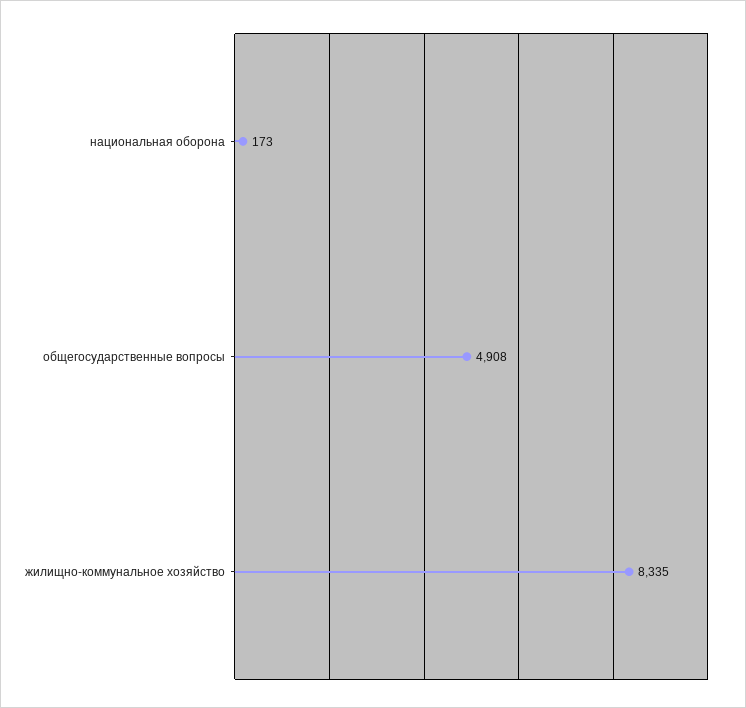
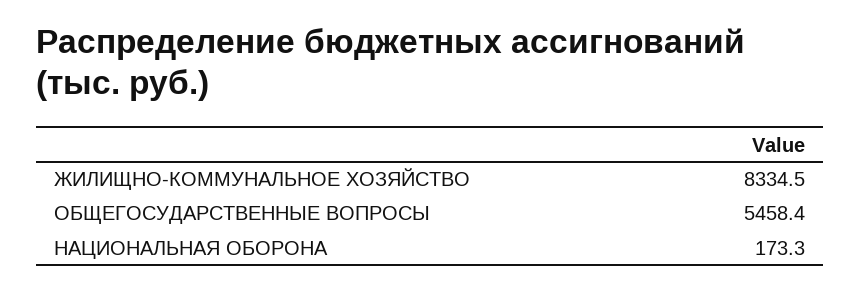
общегосударственные вопросы: 4908 -> 5458.4

